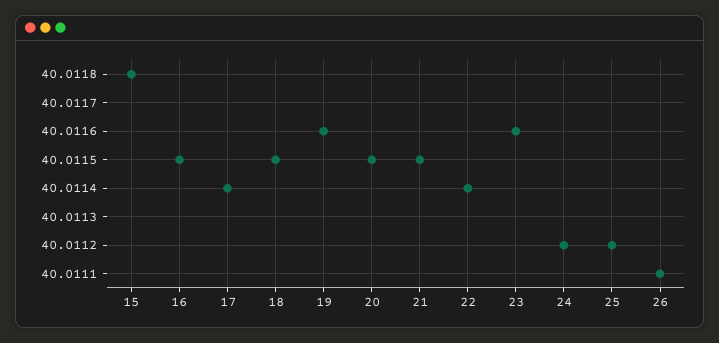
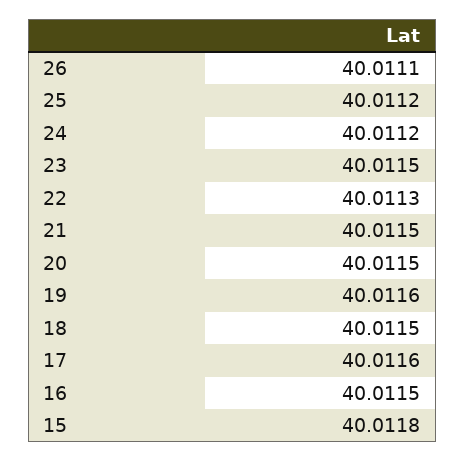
17: 40.0114 -> 40.0116
22: 40.0114 -> 40.0113
23: 40.0116 -> 40.0115

